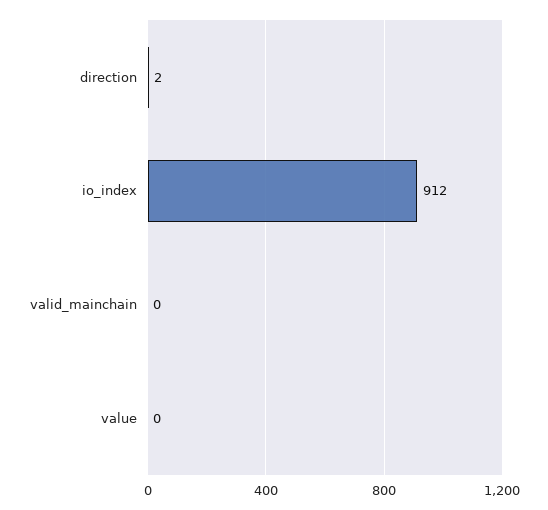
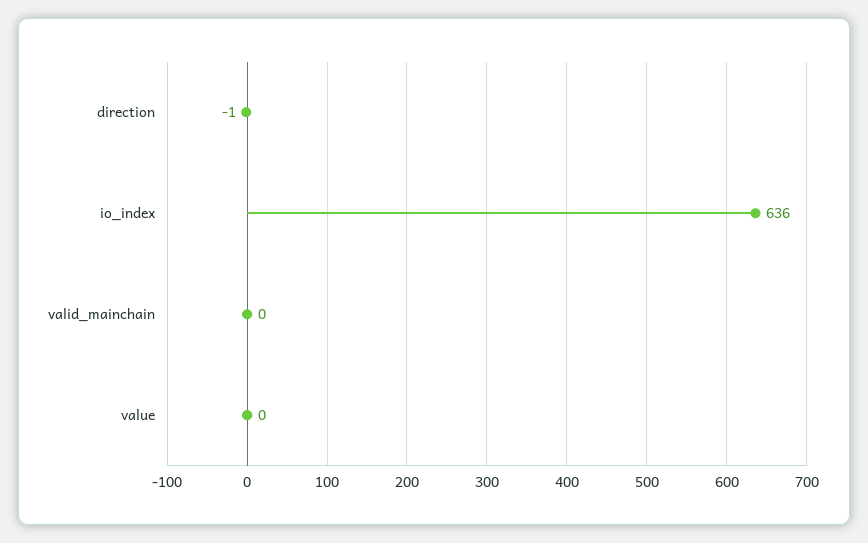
direction: 2 -> -1
io_index: 912 -> 636

